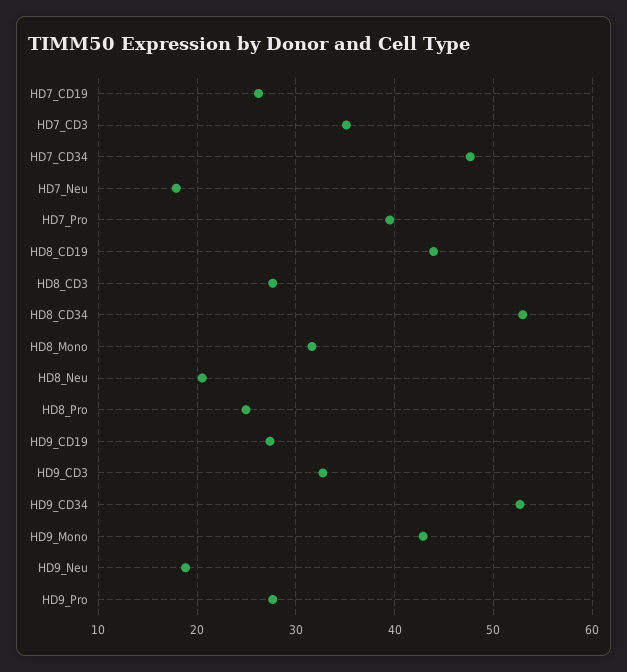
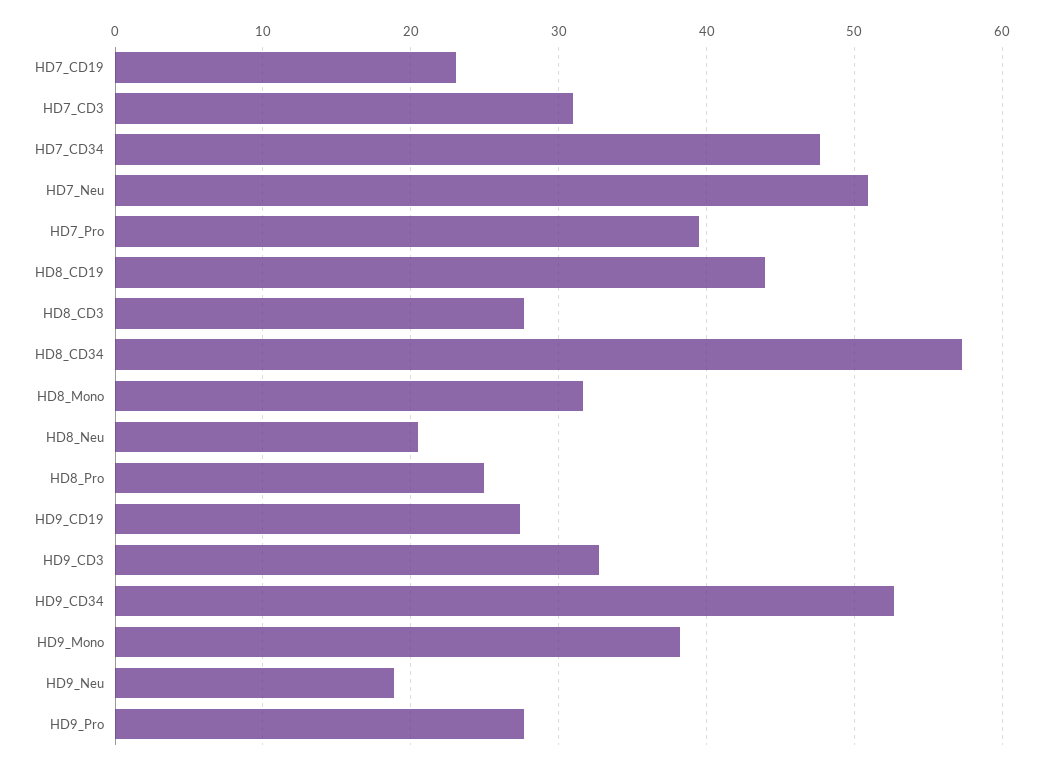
HD7_CD19: 26 -> 23
HD7_CD3: 35 -> 31
HD7_Neu: 18 -> 51
HD8_CD34: 53 -> 57
HD9_Mono: 43 -> 38

